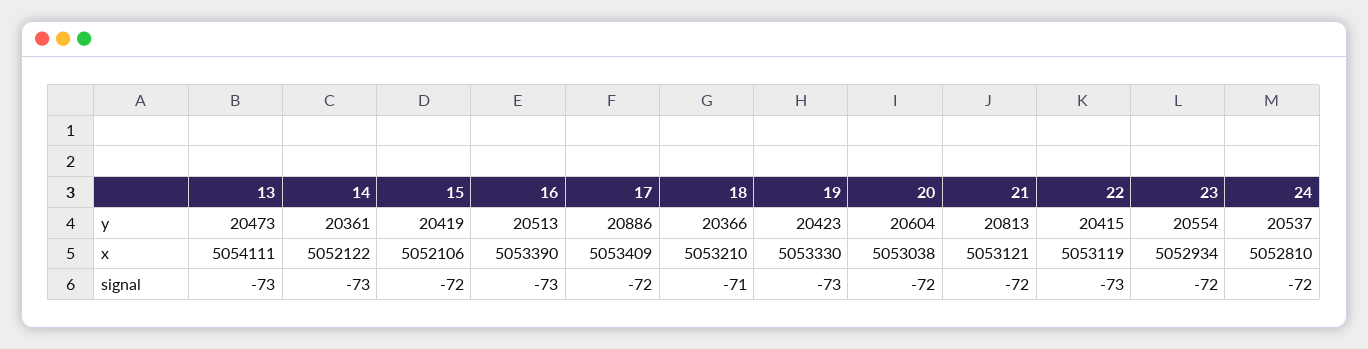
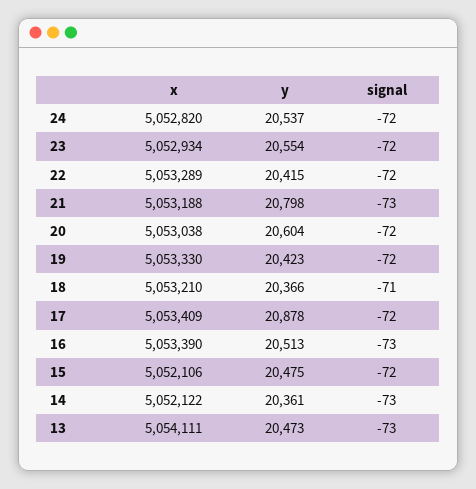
15, y: 20419 -> 20475
17, y: 20886 -> 20878
21, y: 20813 -> 20798
21, x: 5053121 -> 5053188
22, x: 5053119 -> 5053289
24, x: 5052810 -> 5052820
19, signal: -73 -> -72
21, signal: -72 -> -73
22, signal: -73 -> -72

